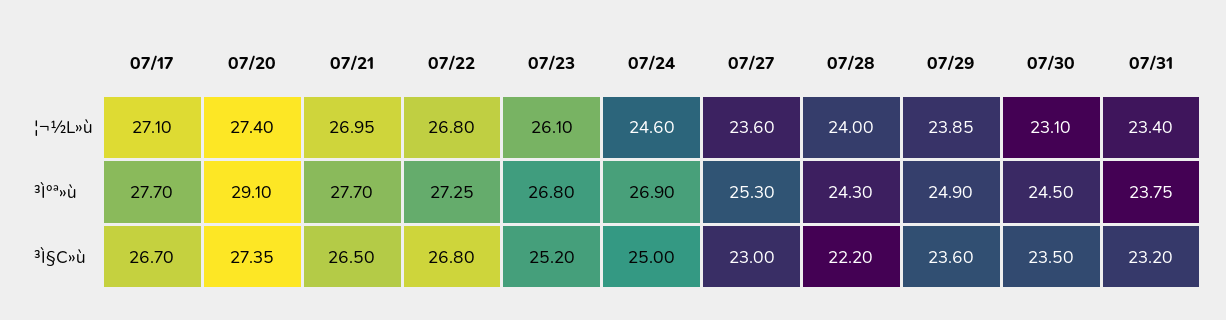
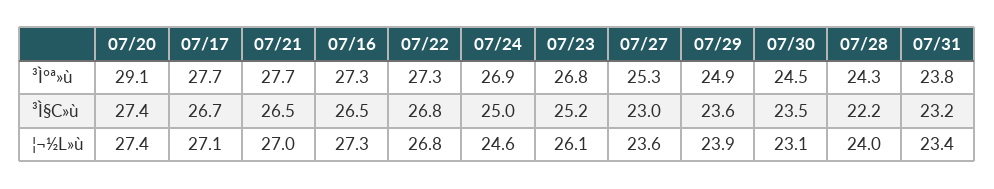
07/16, ³Ì°ª»ù: none -> 27.3
07/16, ³Ì§C»ù: none -> 26.5
07/16, ¦¬½L»ù: none -> 27.3

